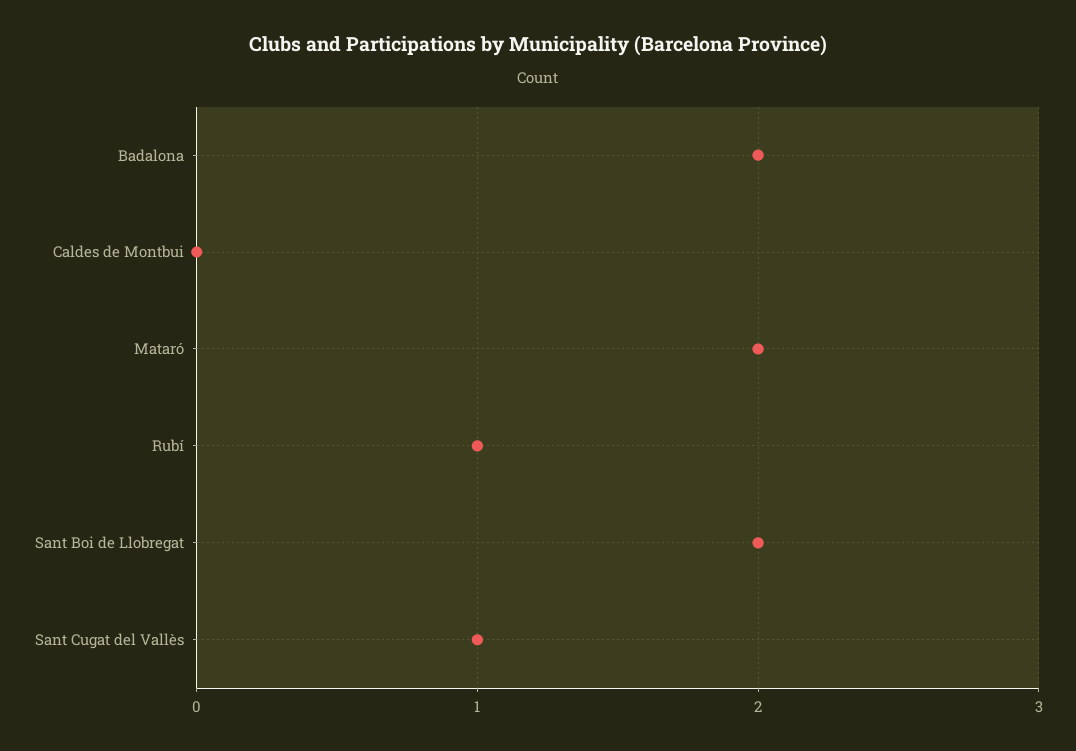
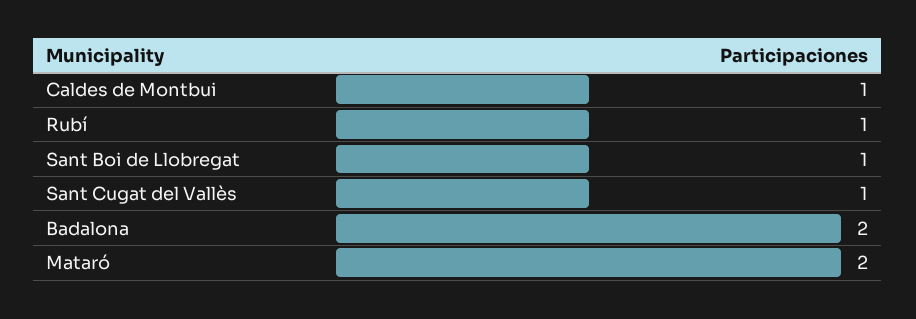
Caldes de Montbui: 0 -> 1
Sant Boi de Llobregat: 2 -> 1

